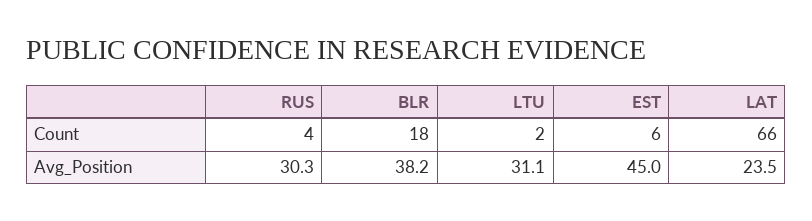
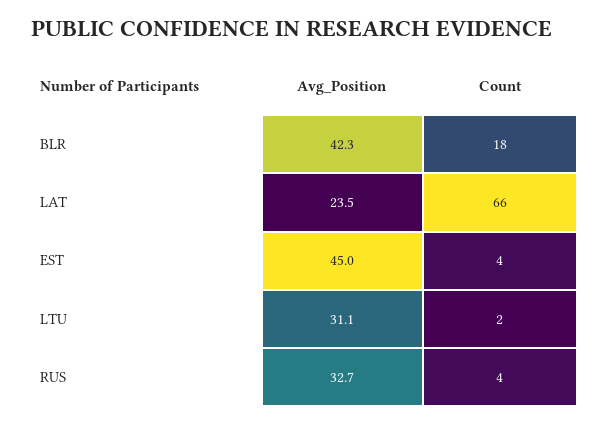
EST, Count: 6 -> 4
RUS, Avg_Position: 30.3 -> 32.7
BLR, Avg_Position: 38.2 -> 42.3

